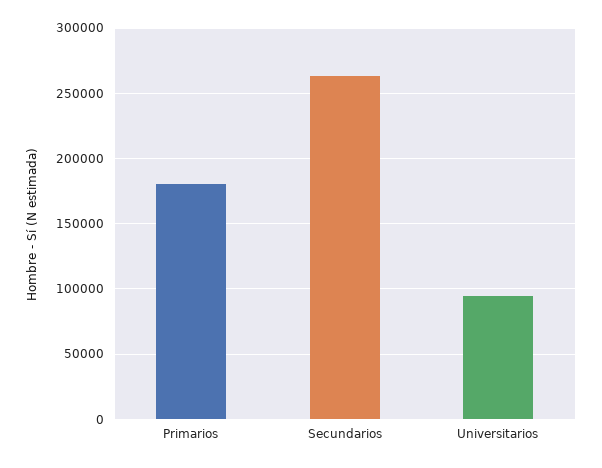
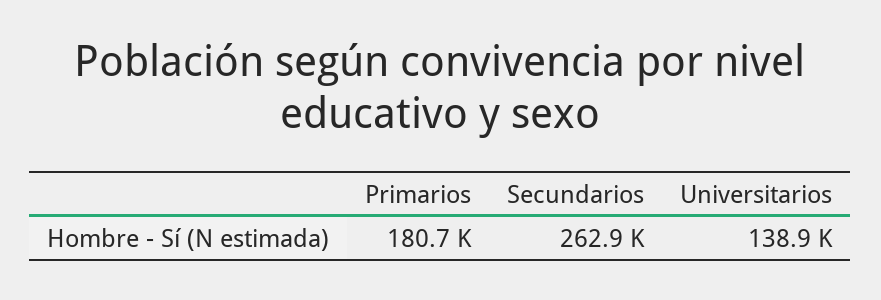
Universitarios: 95000 -> 138900

